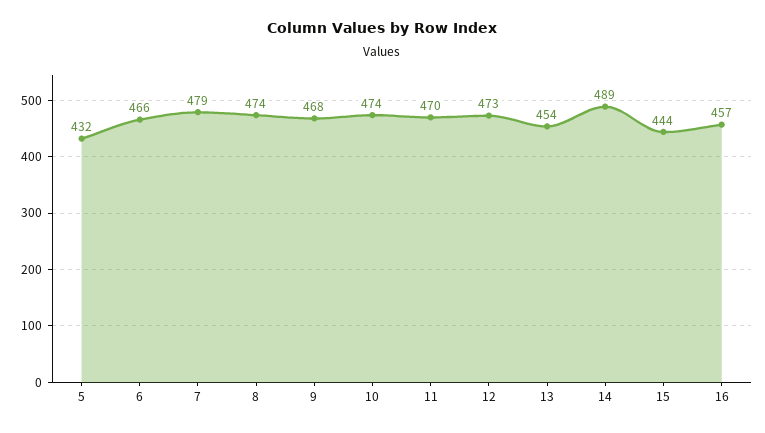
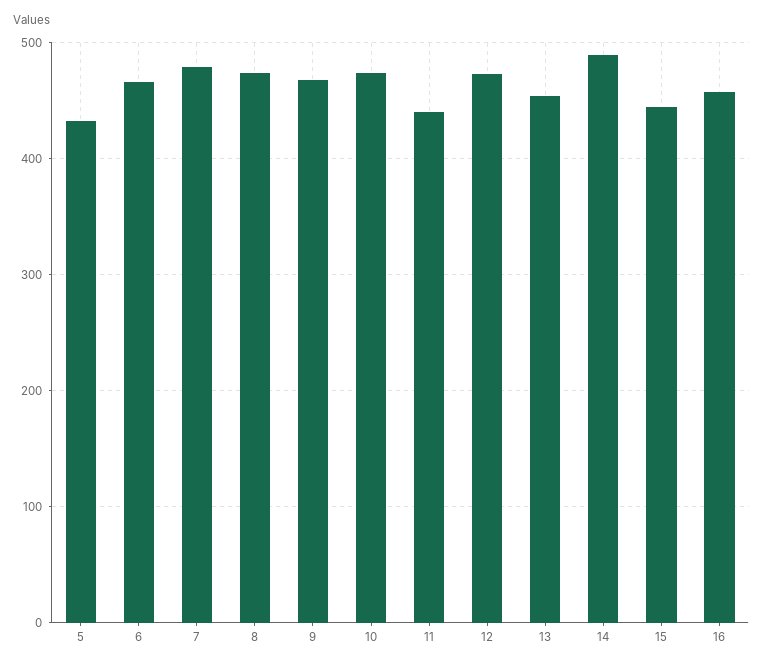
11: 470 -> 440

